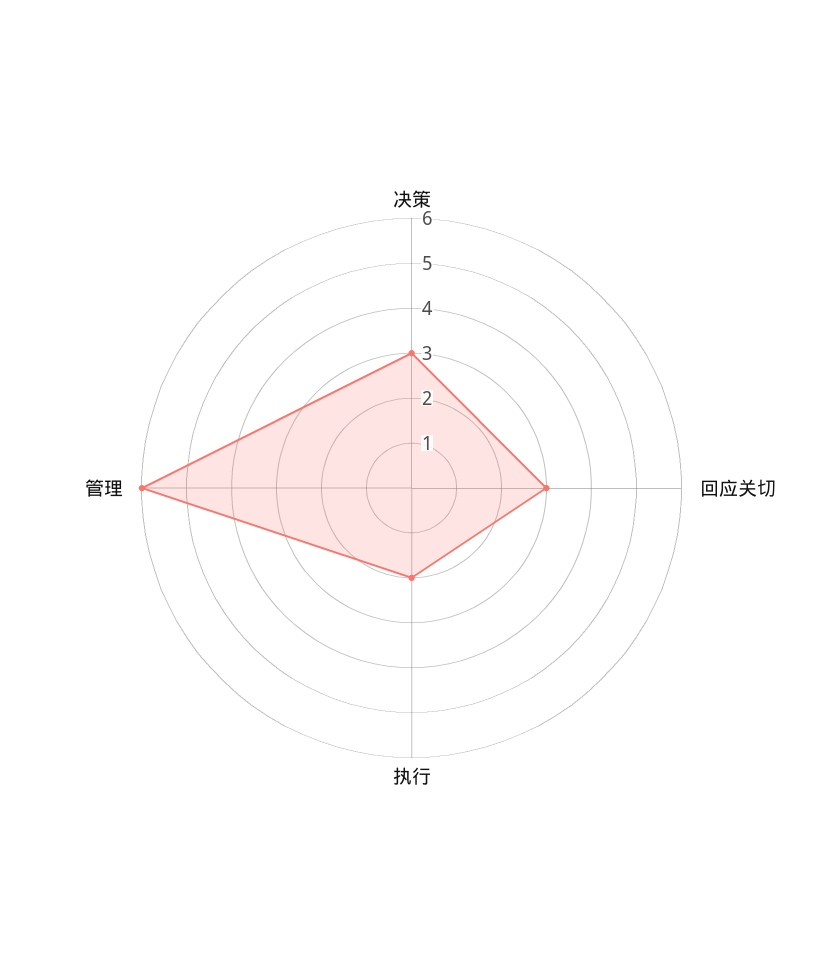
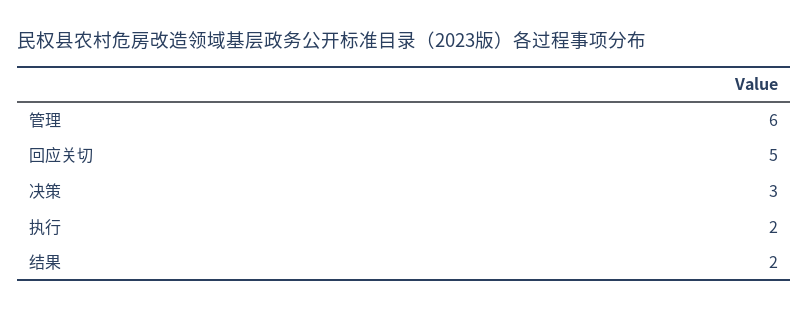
回应关切: 3 -> 5
结果: none -> 2

